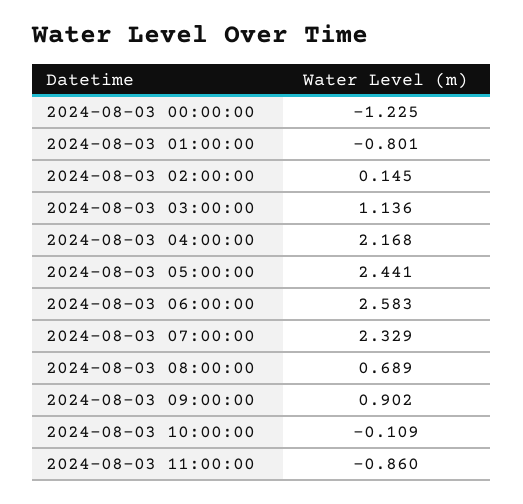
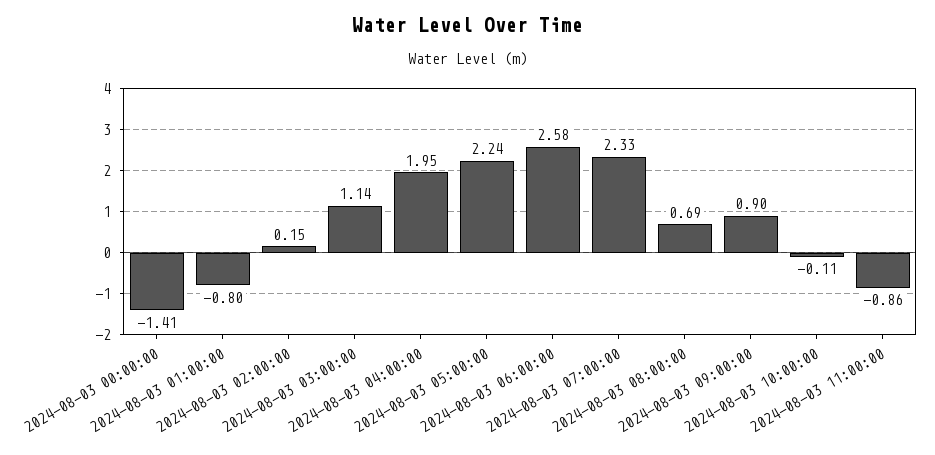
2024-08-03 00:00:00: -1.225 -> -1.41
2024-08-03 04:00:00: 2.168 -> 1.95
2024-08-03 05:00:00: 2.441 -> 2.24

